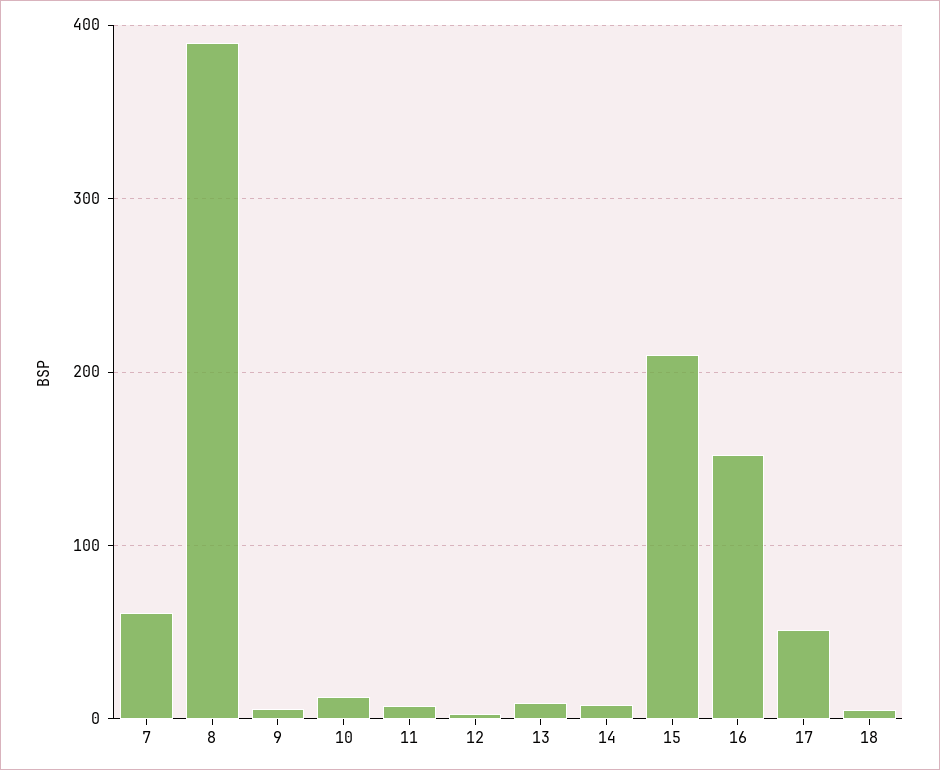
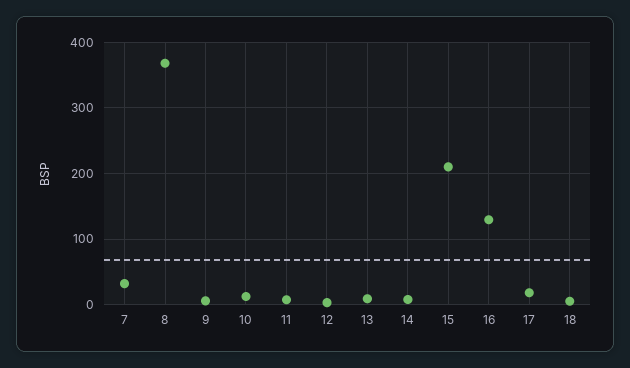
7: 60 -> 30
8: 390 -> 370
16: 150 -> 130
17: 50 -> 20

